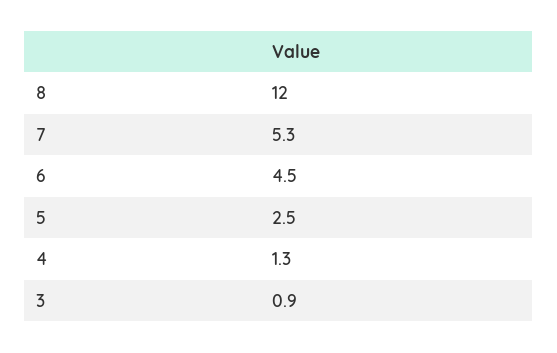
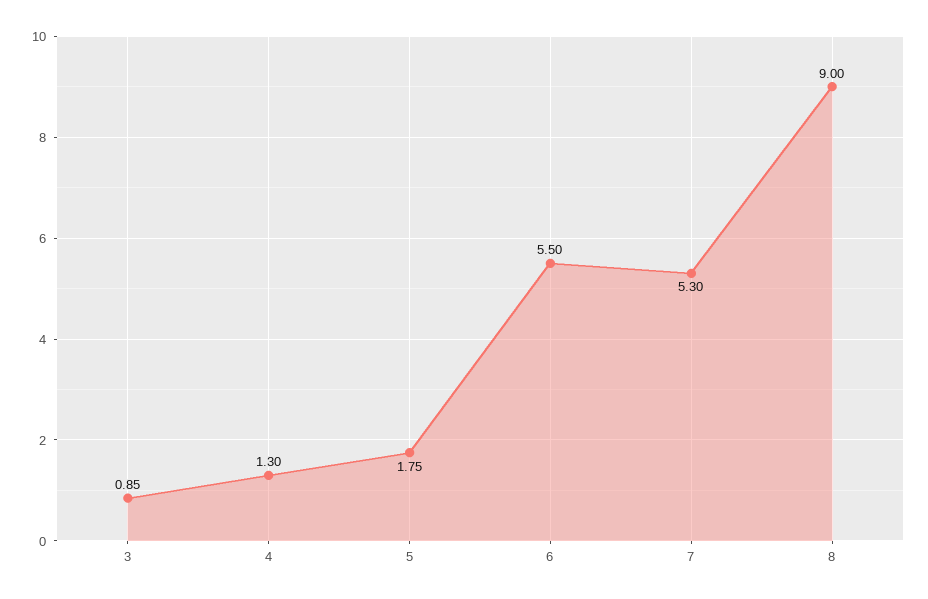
8: 12 -> 9
6: 4.5 -> 5.5
5: 2.5 -> 1.75

